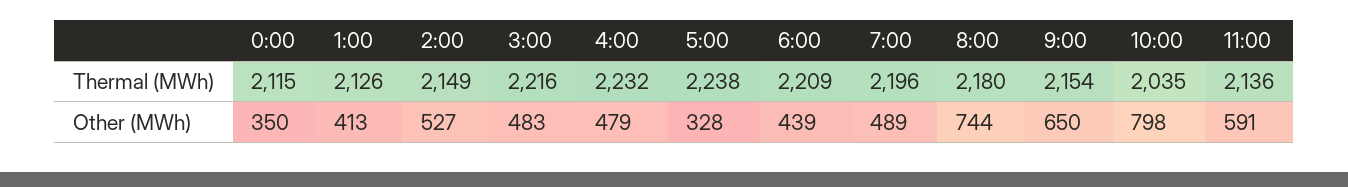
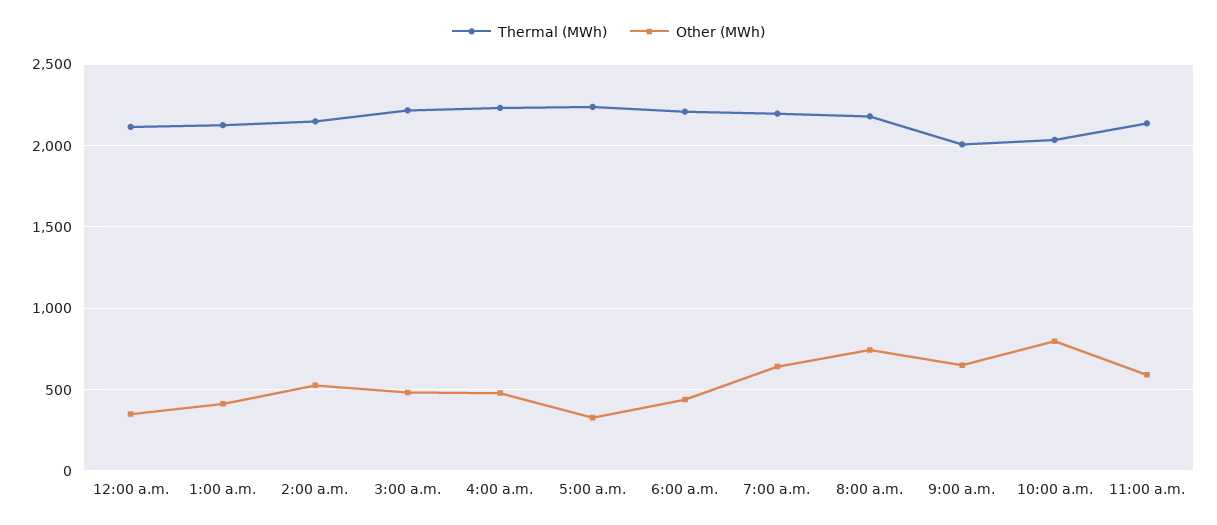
Thermal (MWh), 9:00: 2154 -> 2000
Other (MWh), 7:00: 489 -> 650

